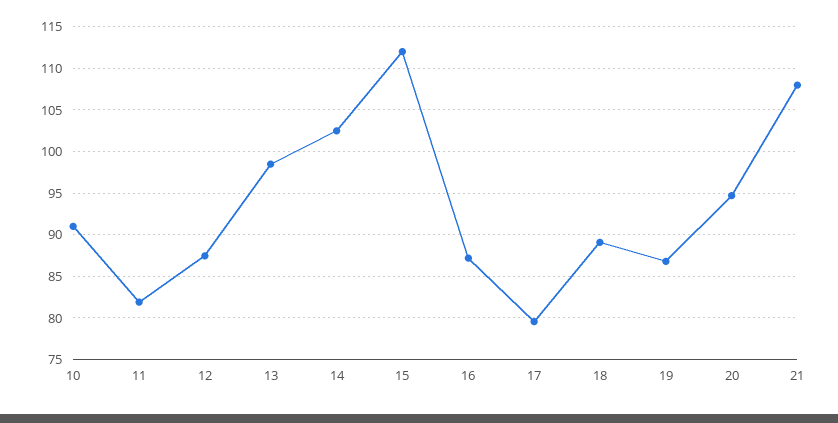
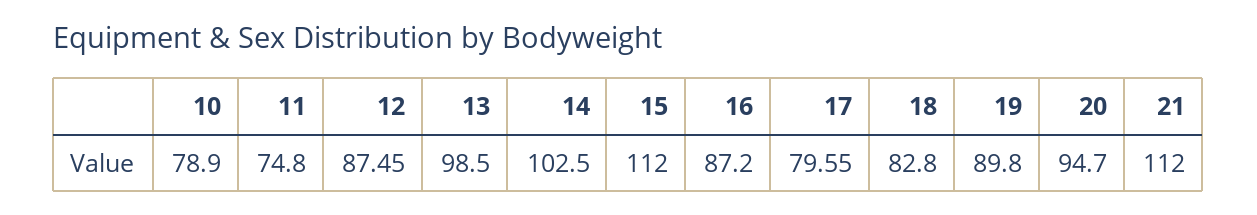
10: 91 -> 78.9
11: 82 -> 74.8
18: 89 -> 82.8
19: 87 -> 89.8
21: 108 -> 112

